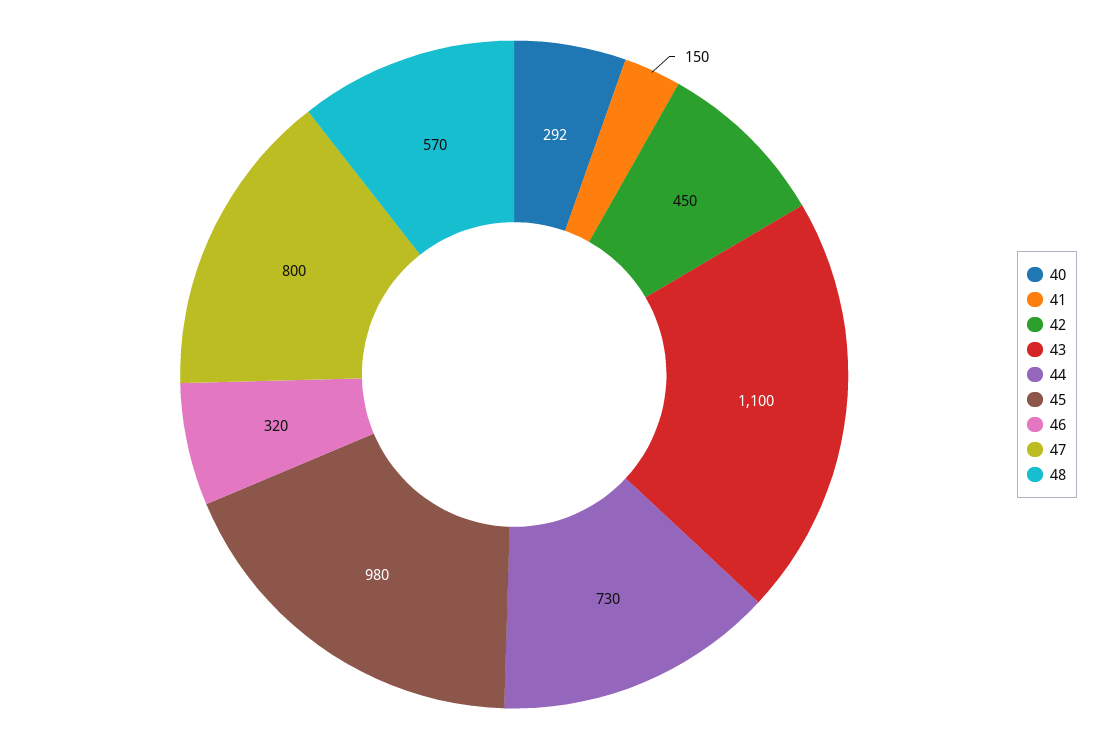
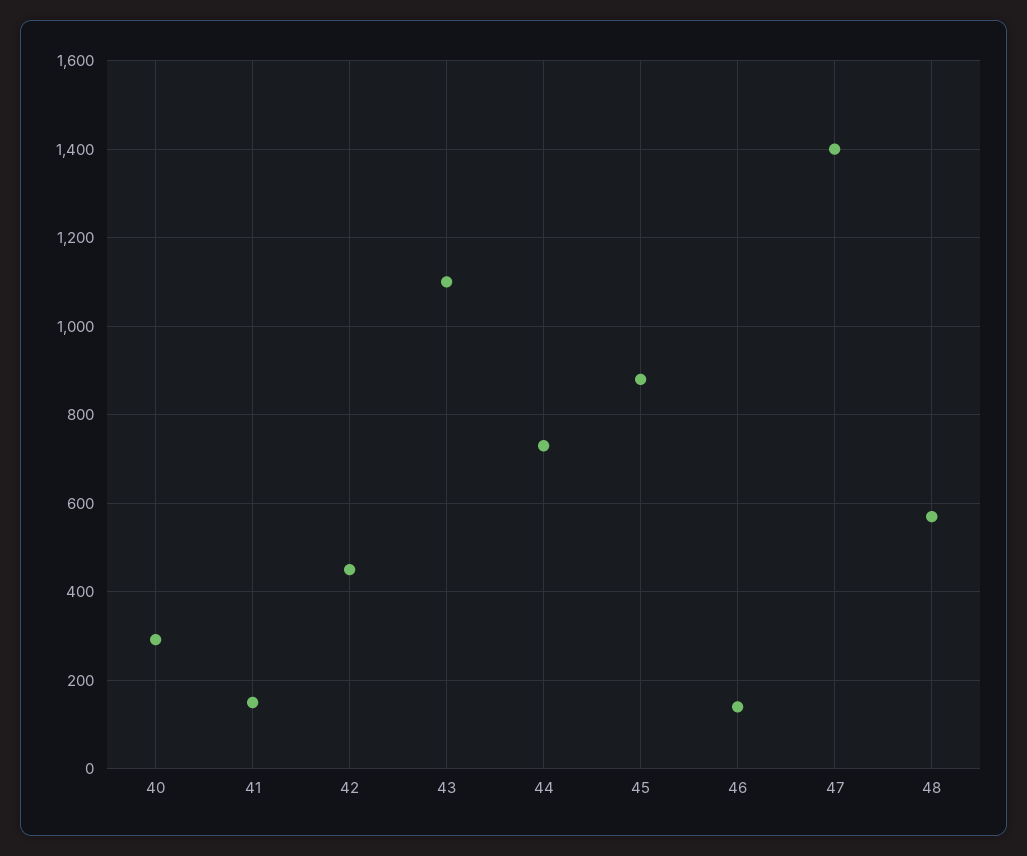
45: 980 -> 880
46: 320 -> 140
47: 800 -> 1400

